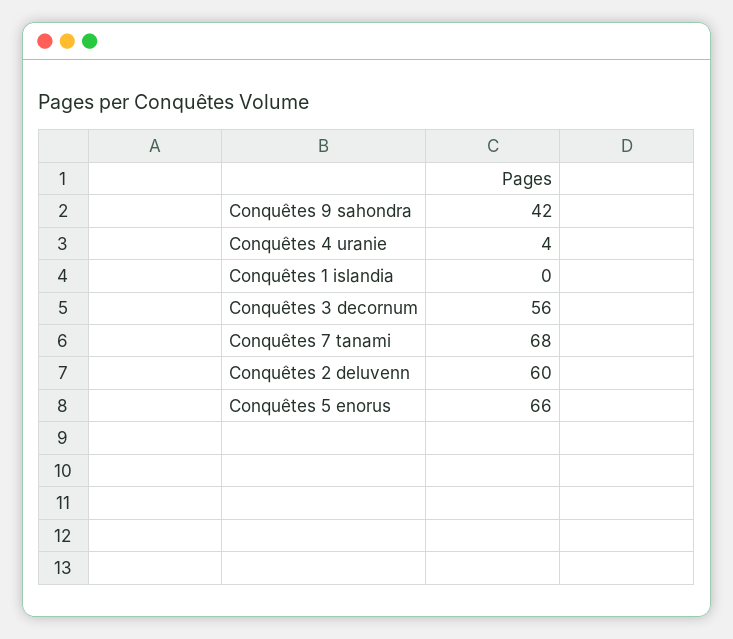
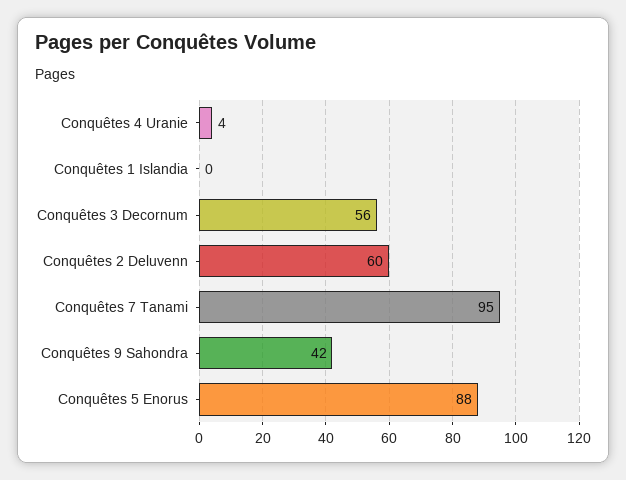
Conquêtes 7 tanami: 68 -> 95
Conquêtes 5 enorus: 66 -> 88

